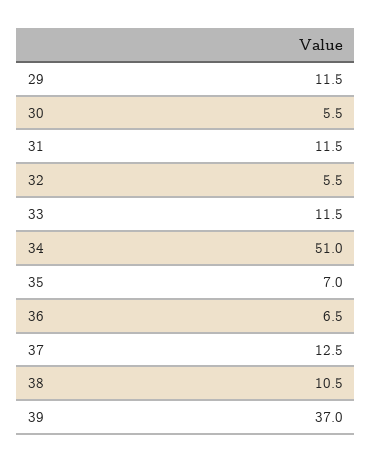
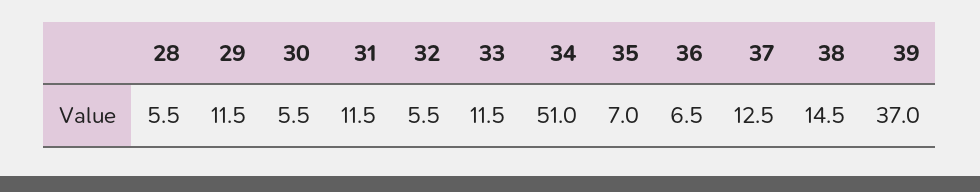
38: 10.5 -> 14.5
28: none -> 5.5

